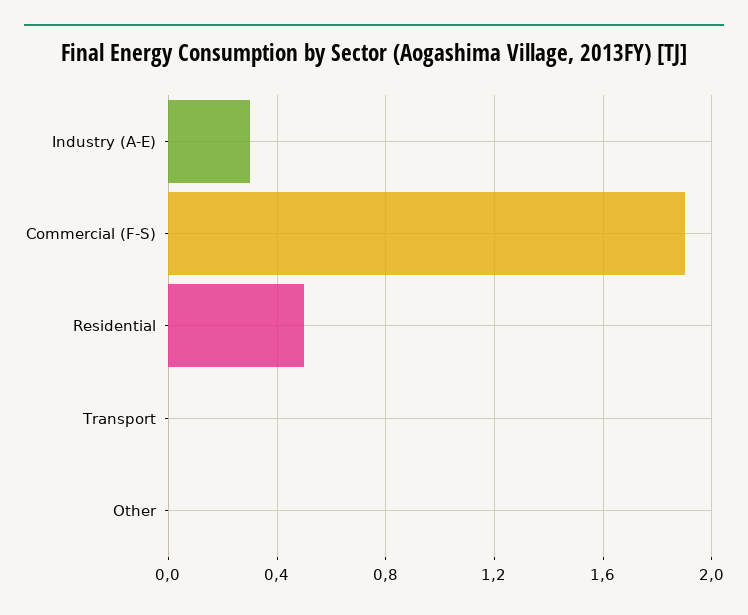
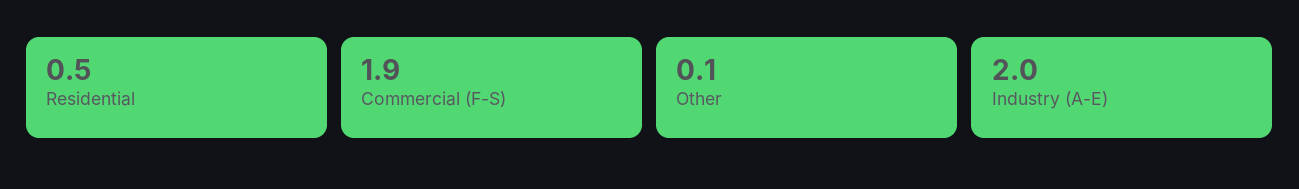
Industry (A-E): 0.3 -> 2
Transport: 0 -> none
Other: 0 -> 0.1

